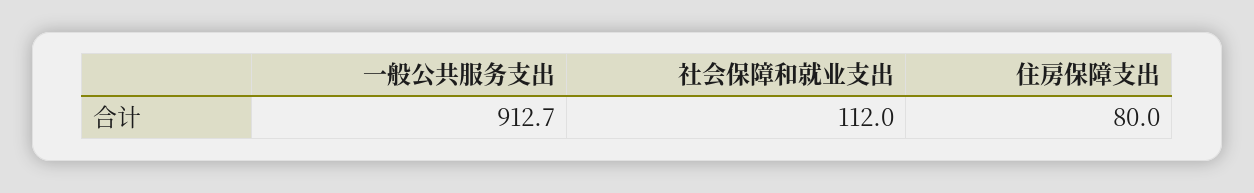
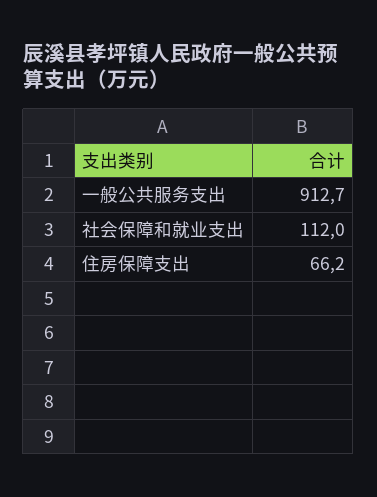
住房保障支出: 80 -> 66.2

